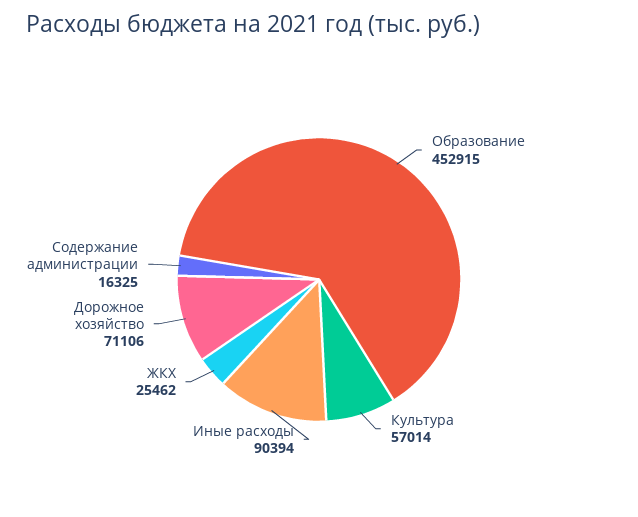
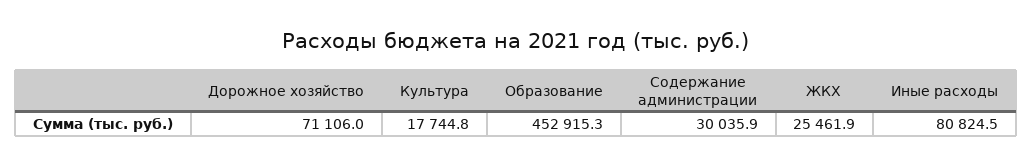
Культура: 57014 -> 17744.8
Иные расходы: 90394 -> 80824.5
Содержание администрации: 16325 -> 30035.9

